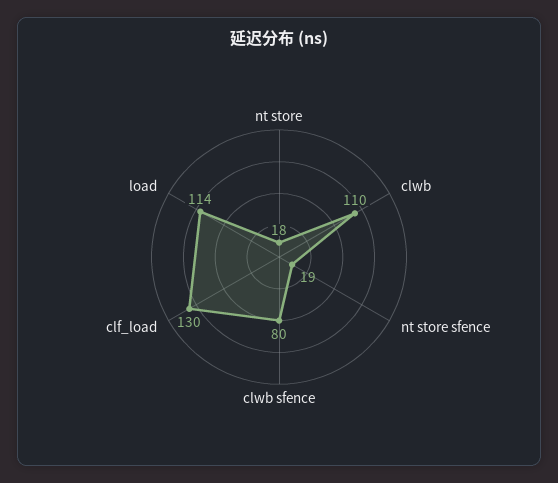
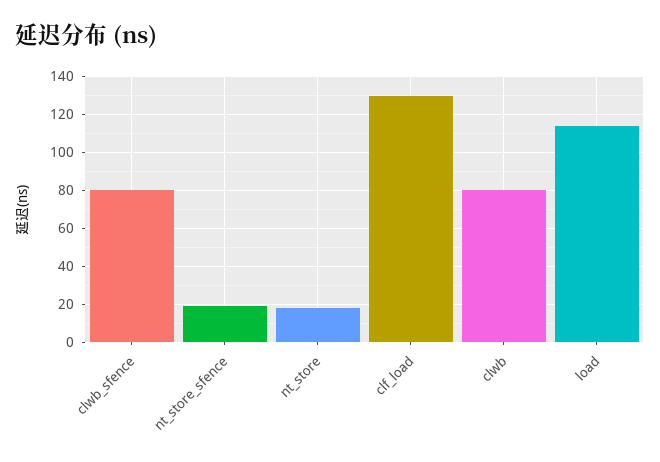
clwb: 110 -> 80

